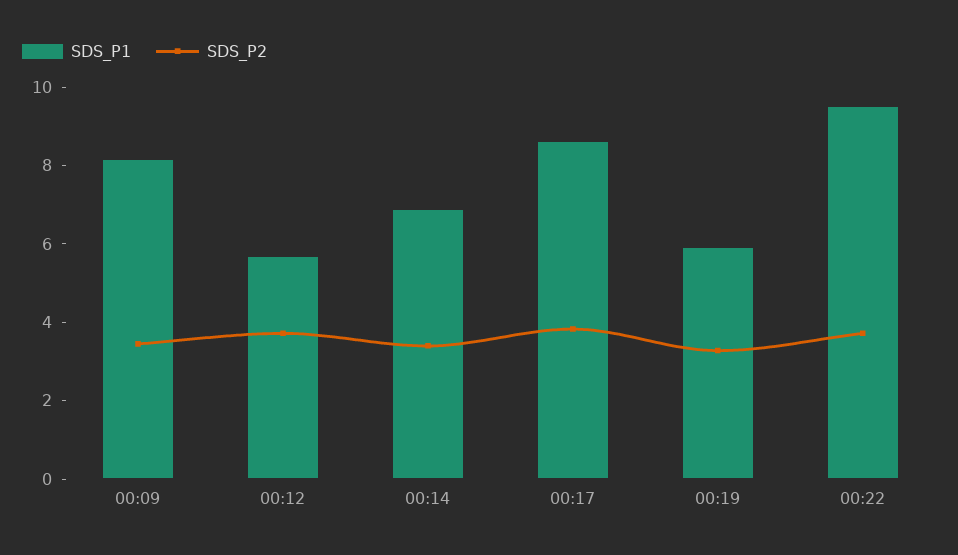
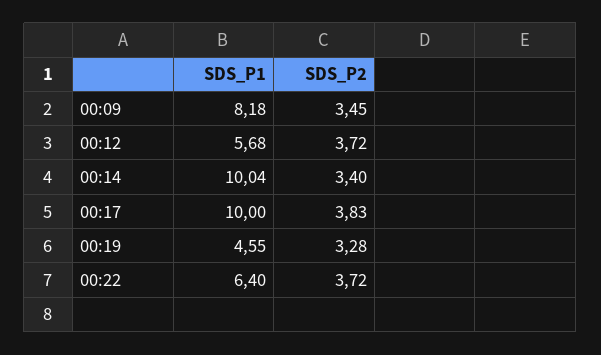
SDS_P1, 00:14: 7 -> 10.04
SDS_P1, 00:17: 8.5 -> 10
SDS_P1, 00:19: 6 -> 4.55
SDS_P1, 00:22: 9.5 -> 6.4

